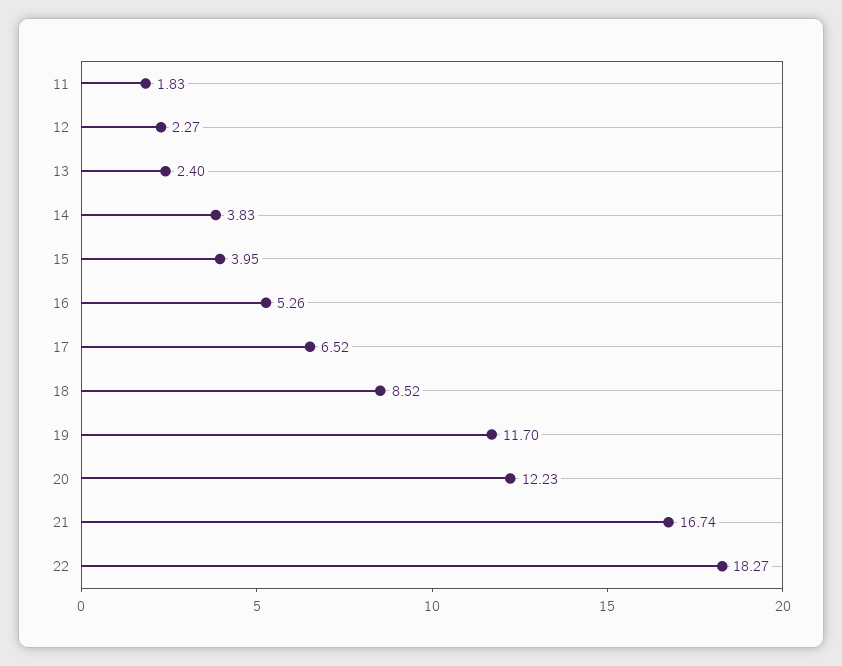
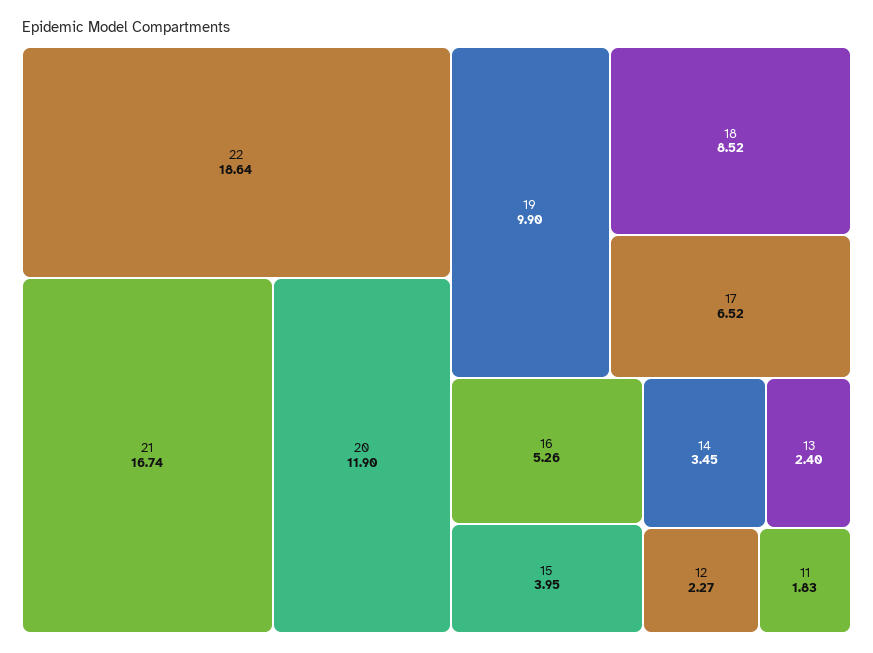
14: 3.83 -> 3.45
19: 11.7 -> 9.9
20: 12.23 -> 11.9
22: 18.27 -> 18.64

